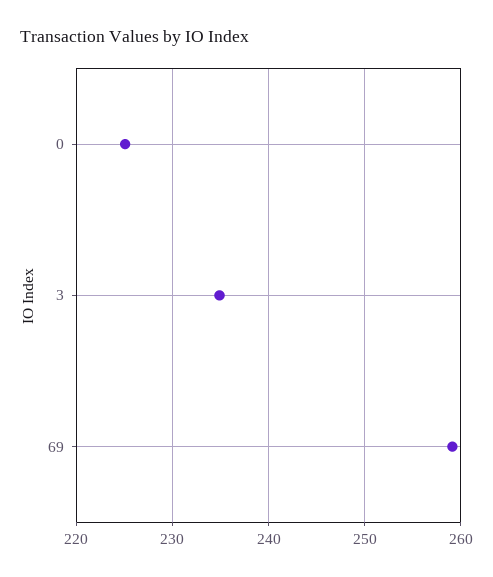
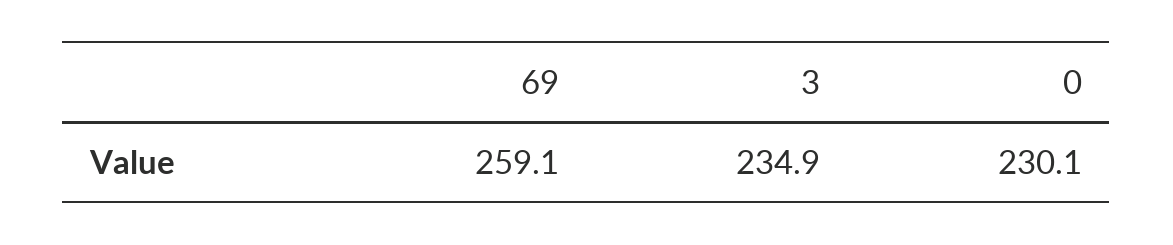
0: 225 -> 230.1

